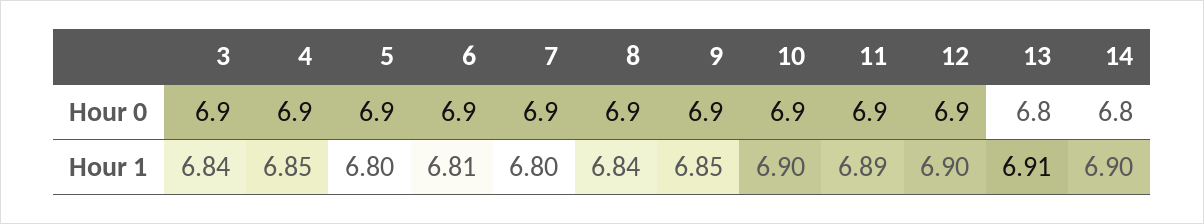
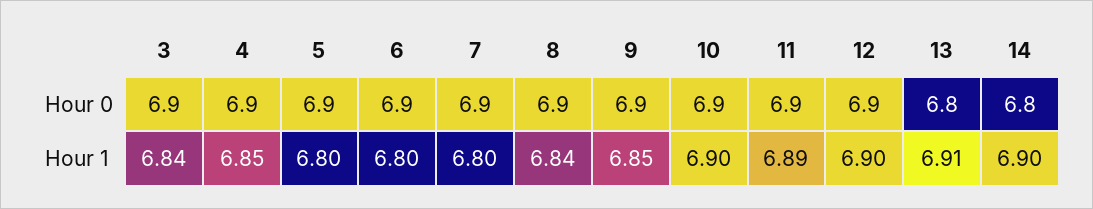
6, Hour 1: 6.81 -> 6.8

